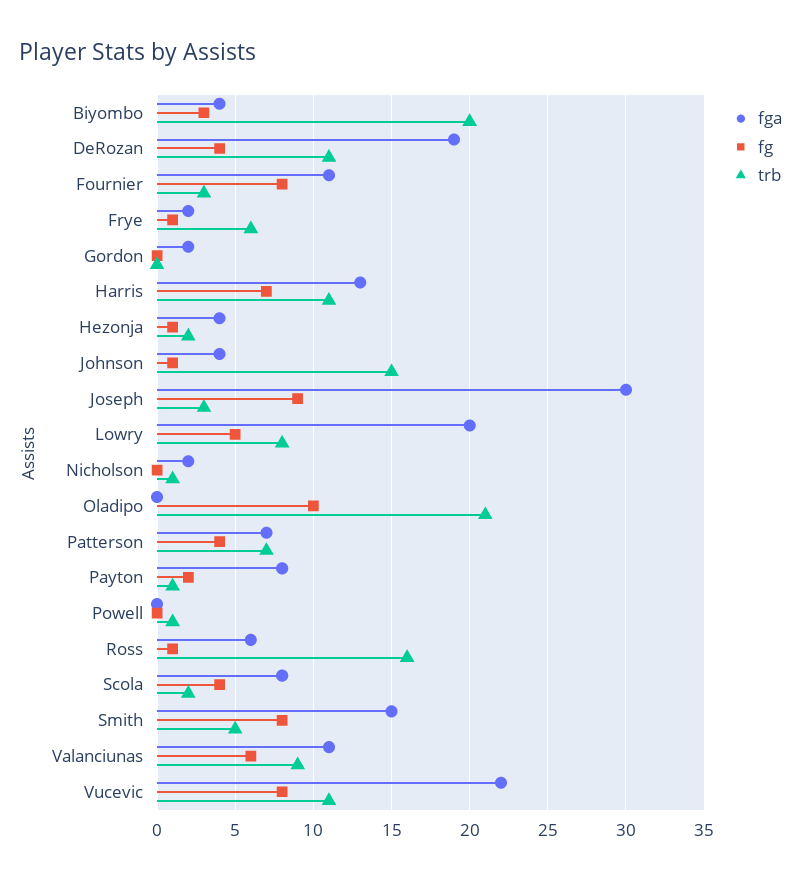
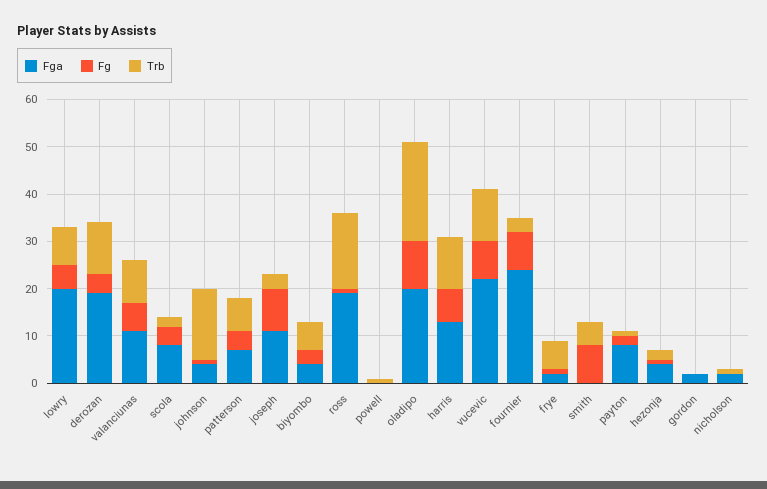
trb, Biyombo: 20 -> 5
fga, Fournier: 11 -> 25
fga, Joseph: 30 -> 10
fga, Oladipo: 0 -> 20
fga, Ross: 6 -> 20
fga, Smith: 15 -> 0

